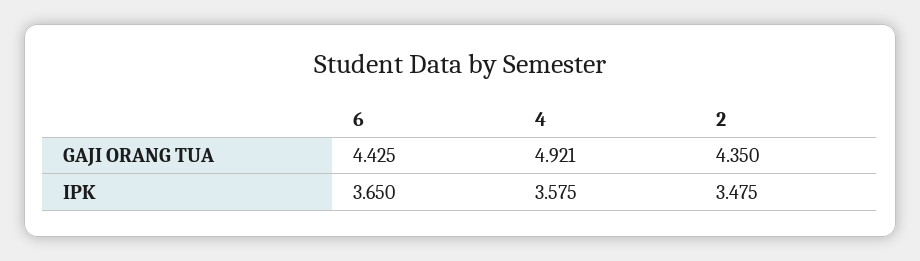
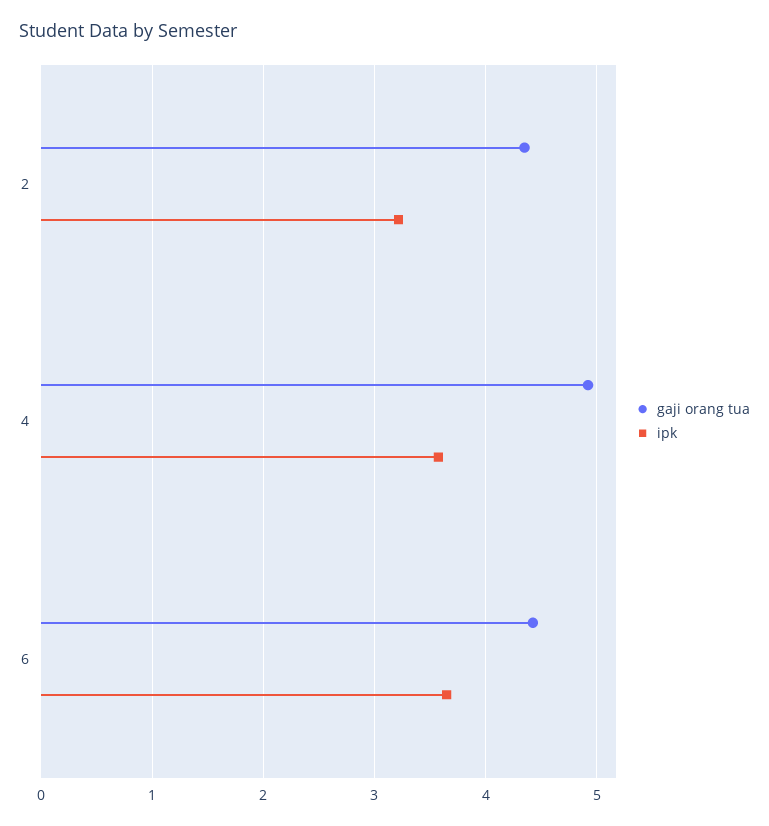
IPK, 2: 3.475 -> 3.2

